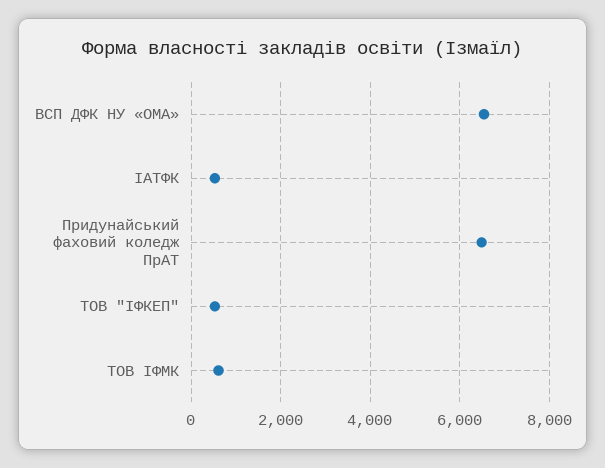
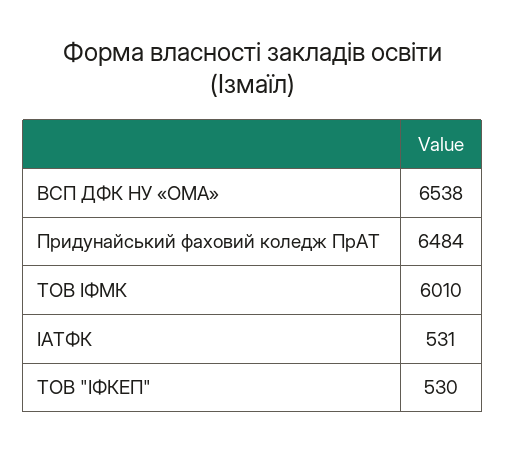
ТОВ ІФМК: 600 -> 6010

